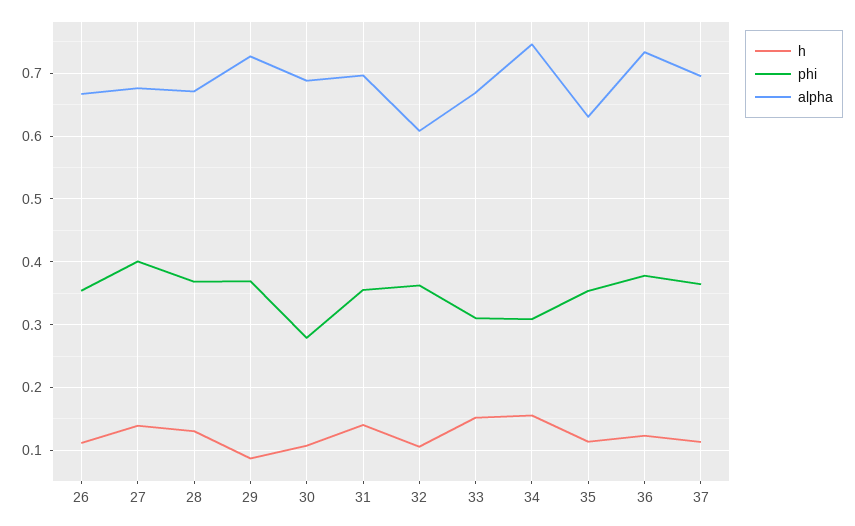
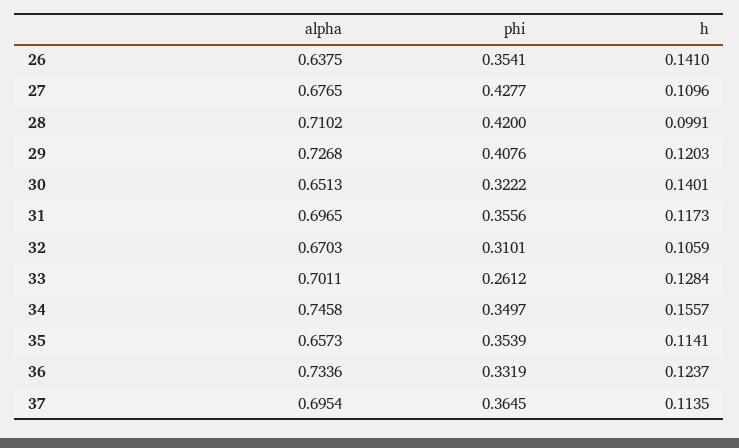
h, 26: 0.11 -> 0.141
alpha, 26: 0.67 -> 0.6375
h, 27: 0.14 -> 0.1096
phi, 27: 0.4 -> 0.4277
h, 28: 0.13 -> 0.0991
phi, 28: 0.37 -> 0.42
alpha, 28: 0.67 -> 0.7102
h, 29: 0.09 -> 0.1203
phi, 29: 0.37 -> 0.4076
h, 30: 0.11 -> 0.1401
phi, 30: 0.28 -> 0.3222
alpha, 30: 0.69 -> 0.6513
h, 31: 0.14 -> 0.1173
phi, 32: 0.36 -> 0.3101
alpha, 32: 0.61 -> 0.6703
h, 33: 0.15 -> 0.1284
phi, 33: 0.31 -> 0.2612
alpha, 33: 0.67 -> 0.7011
phi, 34: 0.31 -> 0.3497
alpha, 35: 0.63 -> 0.6573
phi, 36: 0.38 -> 0.3319

